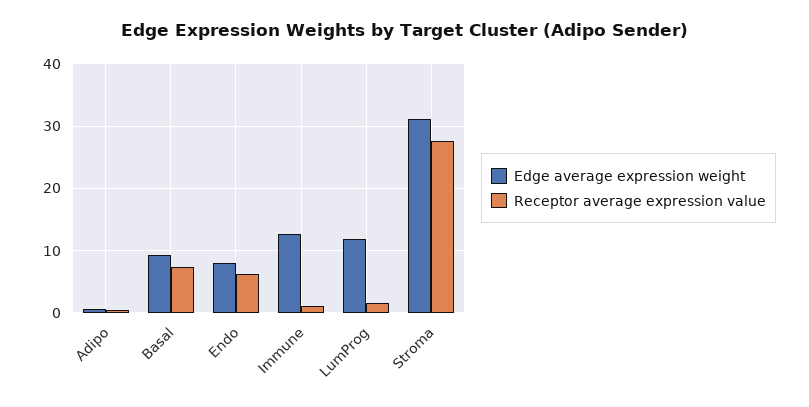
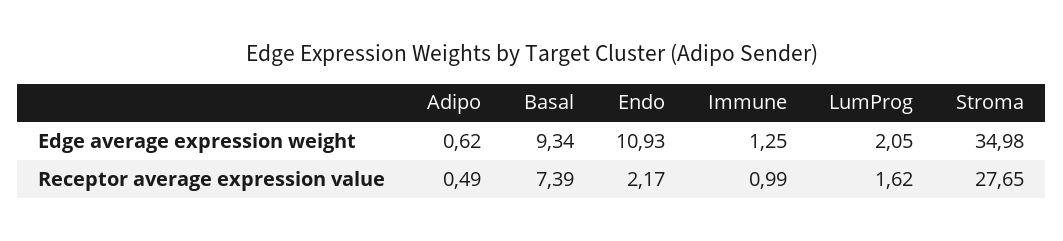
Edge average expression weight, Endo: 8 -> 10.93
Receptor average expression value, Endo: 6 -> 2.17
Edge average expression weight, Immune: 13 -> 1.25
Edge average expression weight, LumProg: 12 -> 2.05
Edge average expression weight, Stroma: 31 -> 34.98

